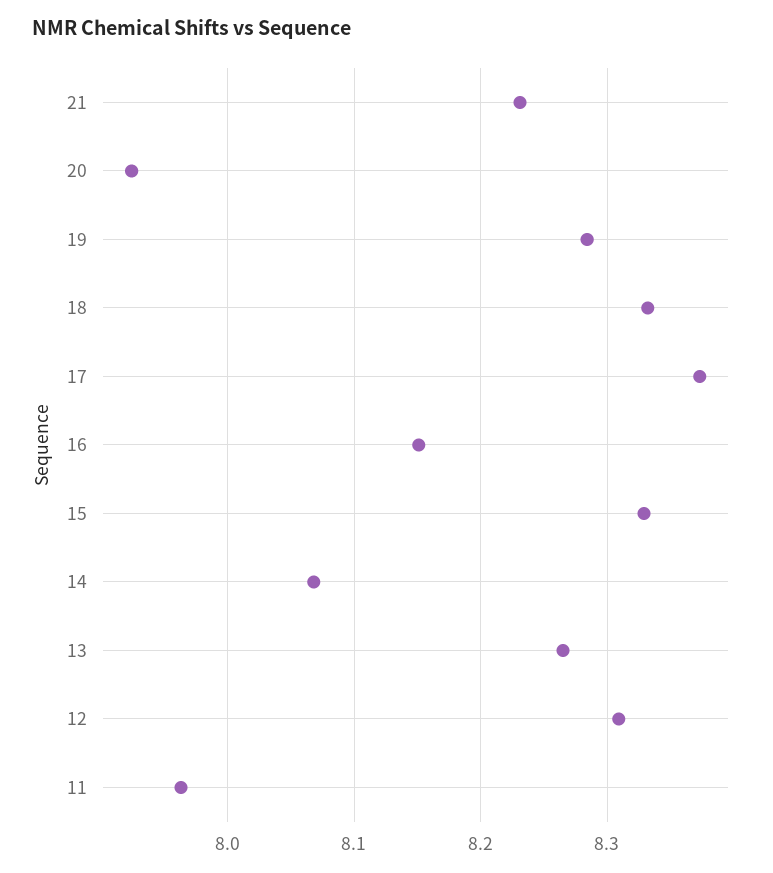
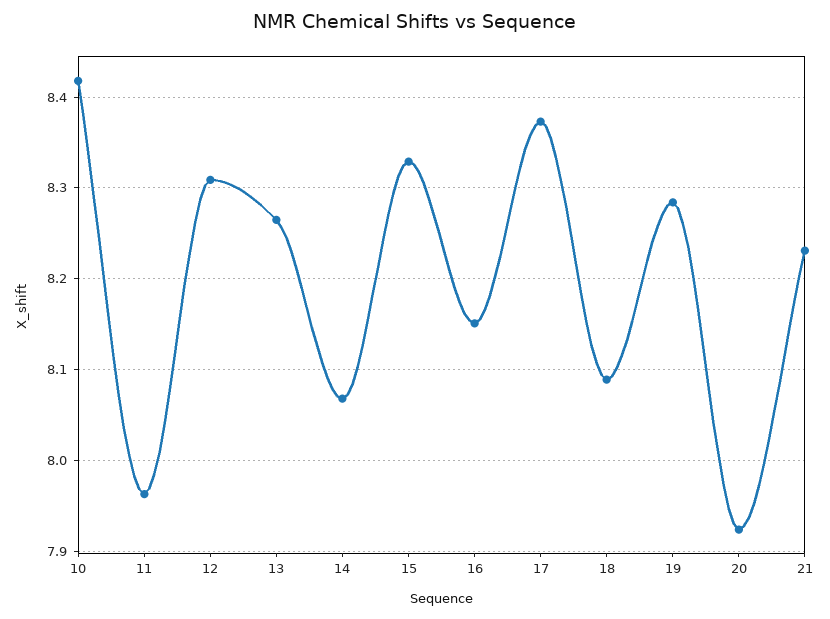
18: 8.33 -> 8.09
10: none -> 8.42

